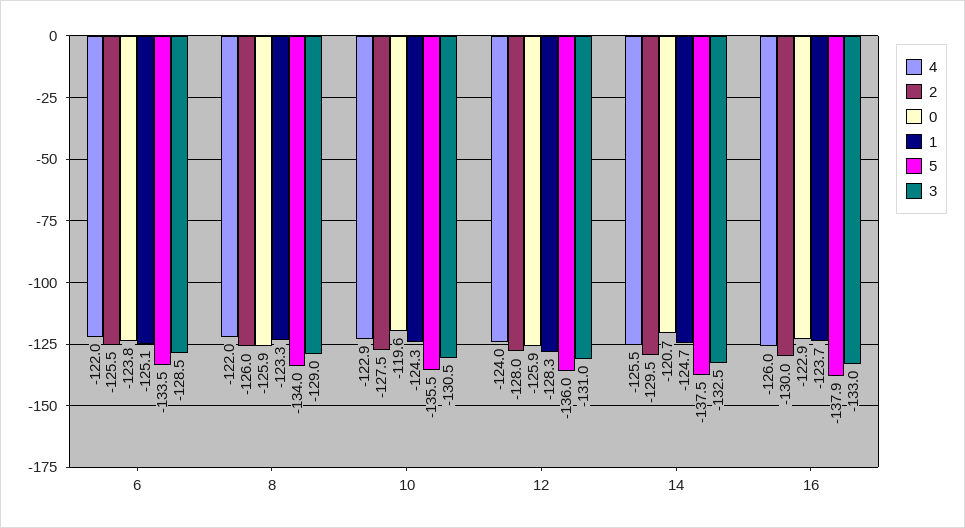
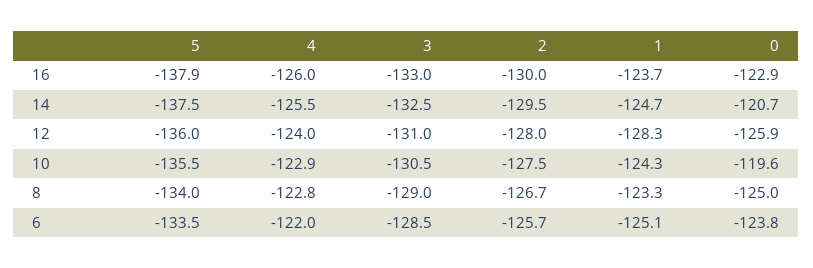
2, 6: -125.5 -> -125.7
4, 8: -122 -> -122.8
2, 8: -126 -> -126.7
0, 8: -125.9 -> -125

